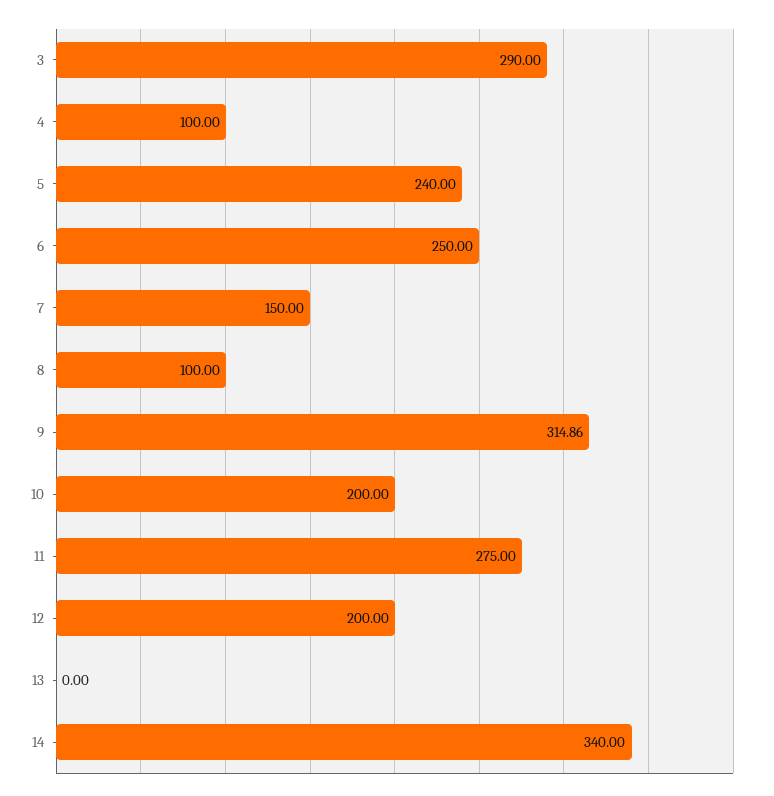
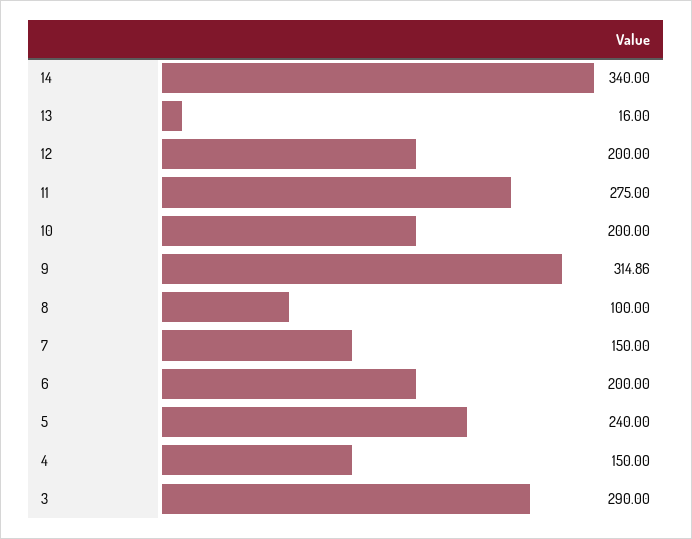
4: 100 -> 150
6: 250 -> 200
13: 0 -> 16

